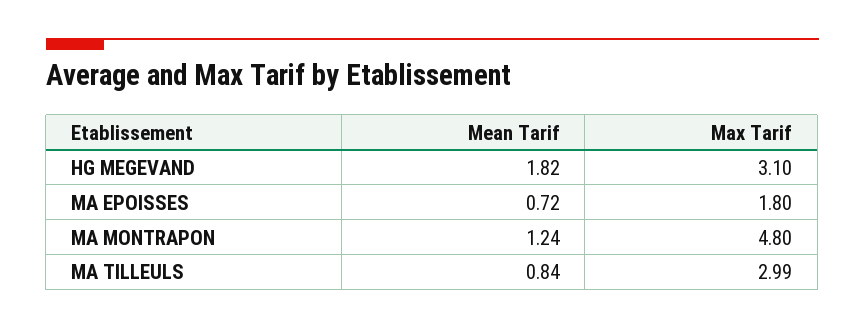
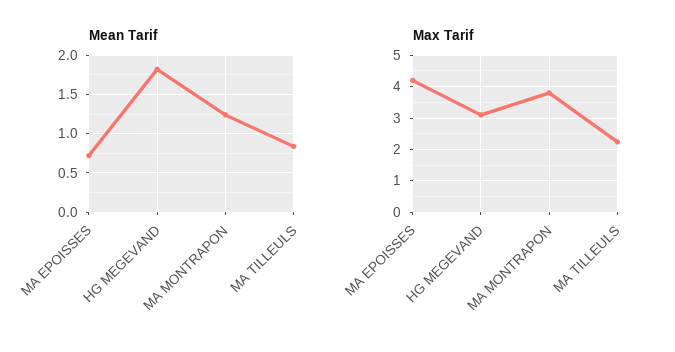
Max Tarif, MA EPOISSES: 1.8 -> 4.2
Max Tarif, MA MONTRAPON: 4.8 -> 3.8
Max Tarif, MA TILLEULS: 2.99 -> 2.2

